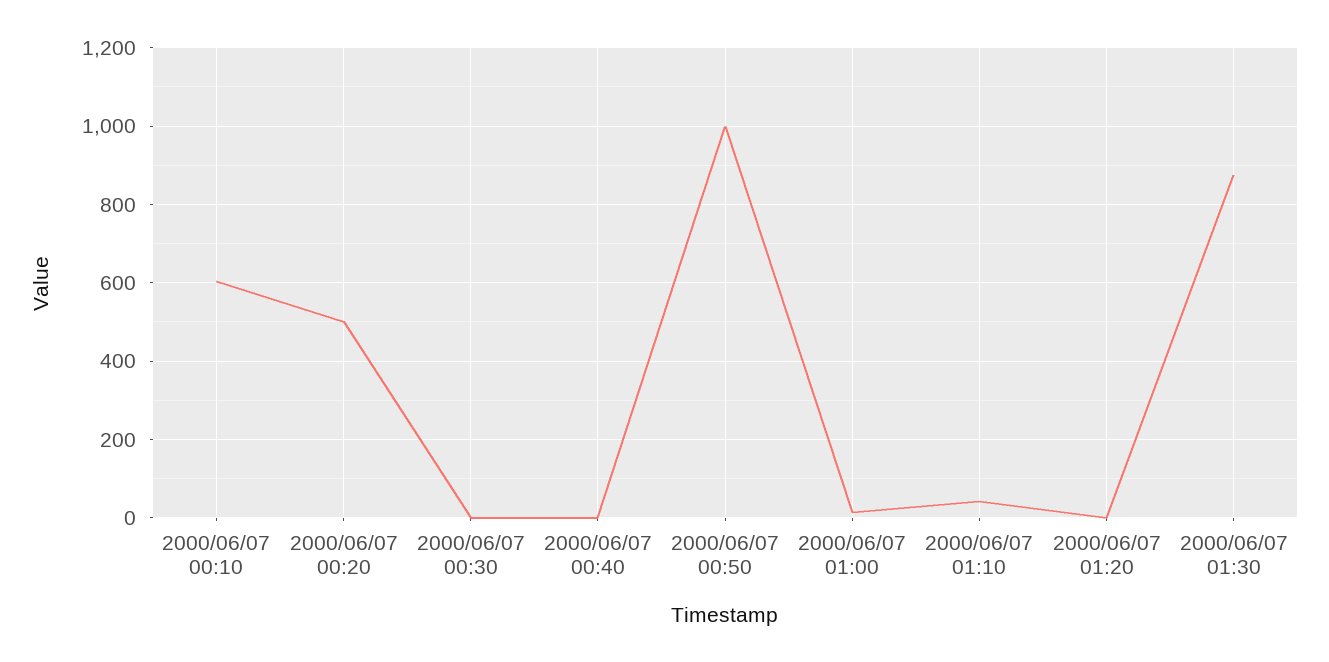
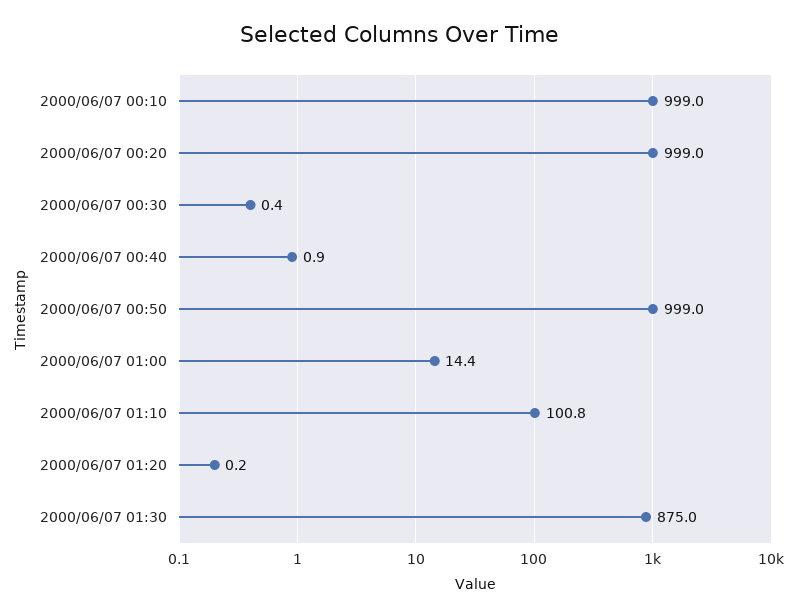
2000/06/07 00:10: 600 -> 999
2000/06/07 00:20: 500 -> 999
2000/06/07 01:10: 40 -> 100.8

